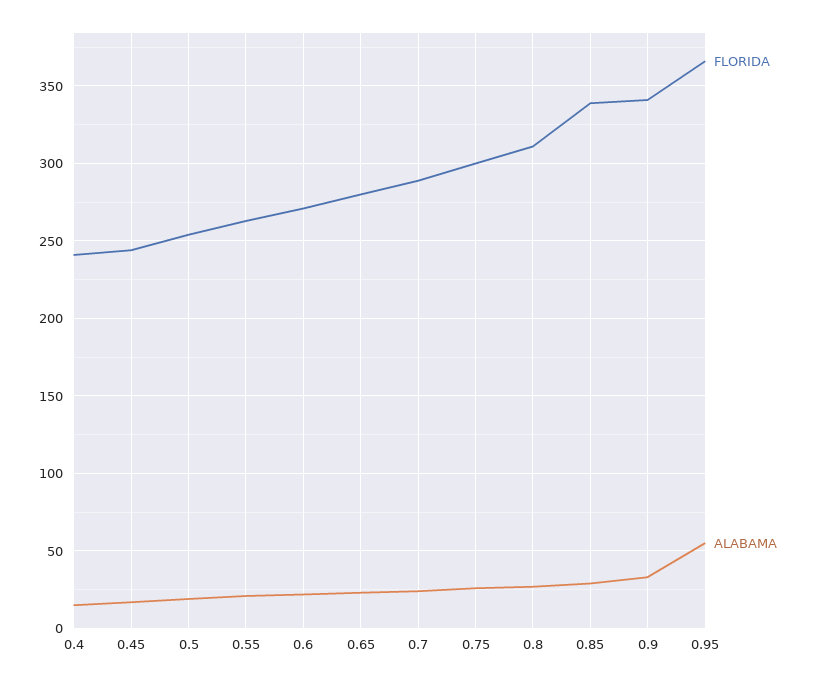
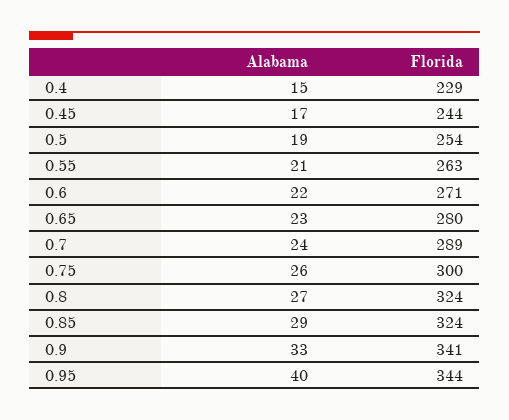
FLORIDA, 0.4: 240 -> 229
FLORIDA, 0.8: 310 -> 324
FLORIDA, 0.85: 340 -> 324
FLORIDA, 0.95: 365 -> 344
ALABAMA, 0.95: 55 -> 40

